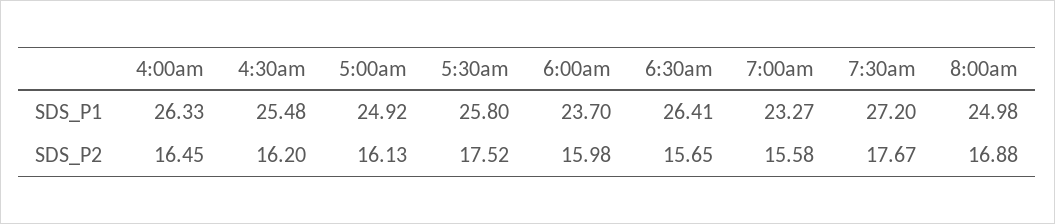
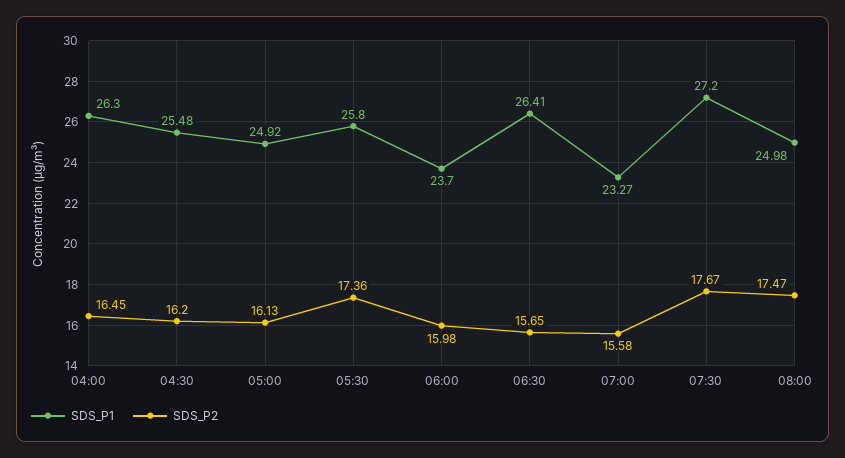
SDS_P1, 4:00am: 26.33 -> 26.3
SDS_P2, 5:30am: 17.52 -> 17.36
SDS_P2, 8:00am: 16.88 -> 17.47

